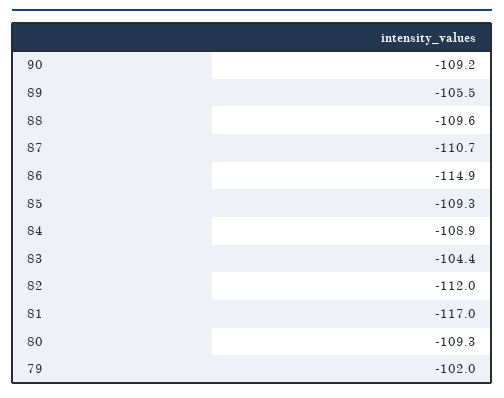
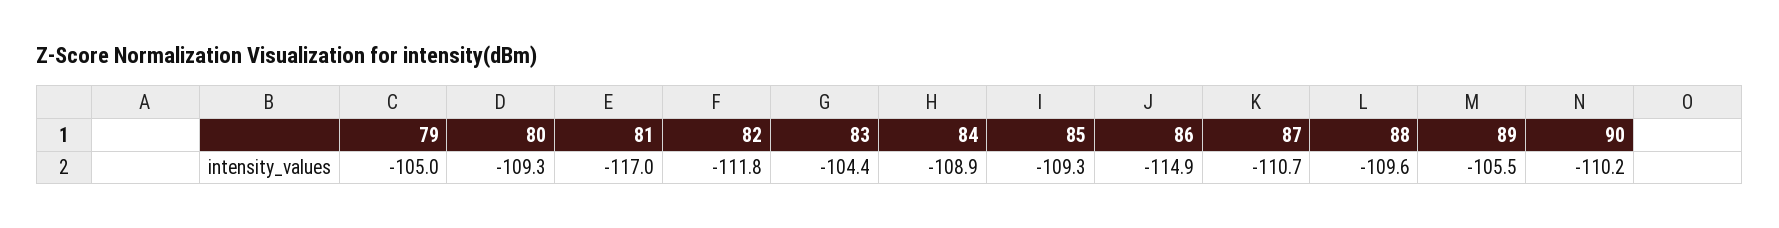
90: -109.2 -> -110.2
82: -112 -> -111.8
79: -102 -> -105

